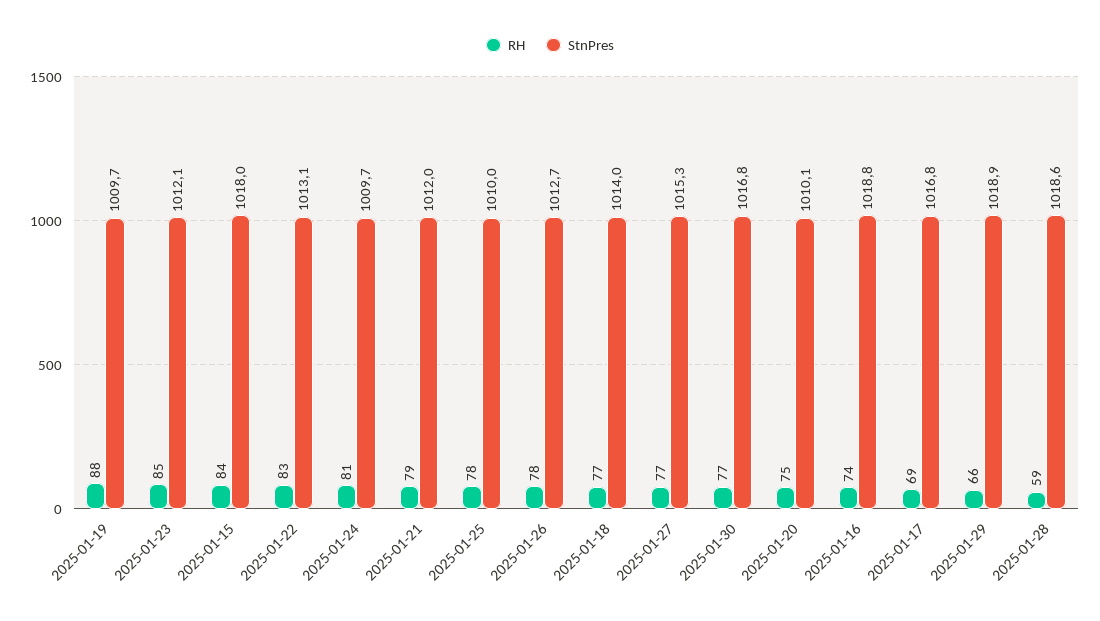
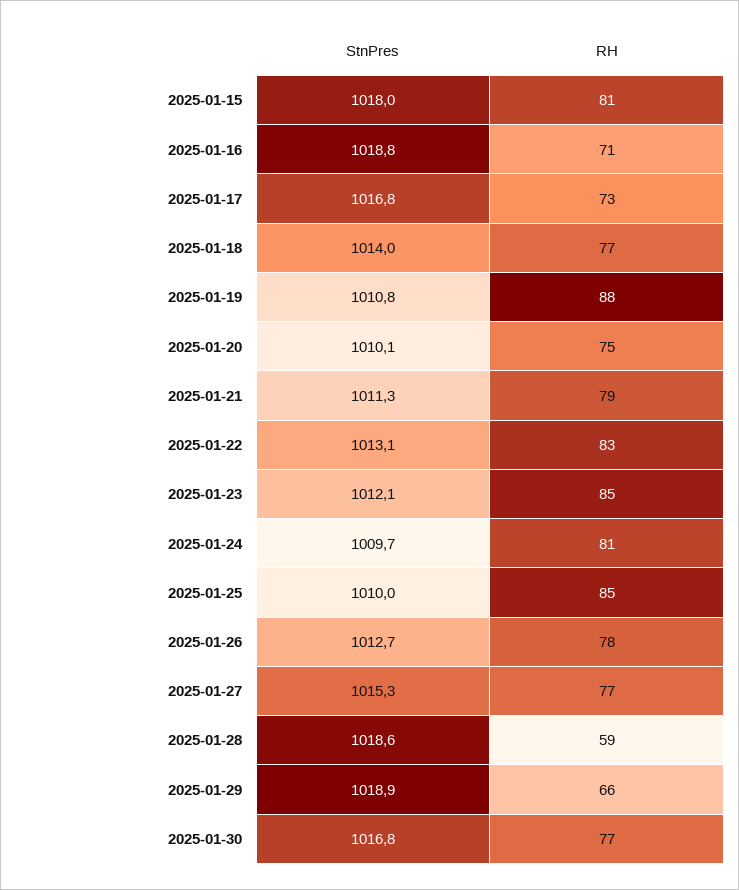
StnPres, 2025-01-19: 1009.7 -> 1010.8
RH, 2025-01-15: 84 -> 81
StnPres, 2025-01-21: 1012 -> 1011.3
RH, 2025-01-25: 78 -> 85
RH, 2025-01-16: 74 -> 71
RH, 2025-01-17: 69 -> 73

